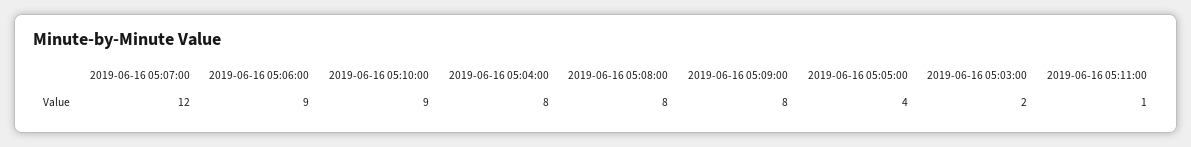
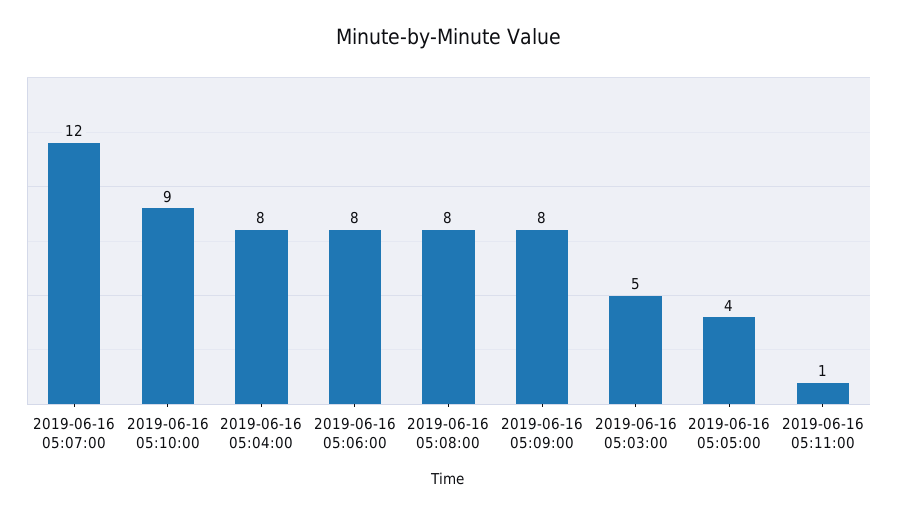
2019-06-16 05:06:00: 9 -> 8
2019-06-16 05:03:00: 2 -> 5

